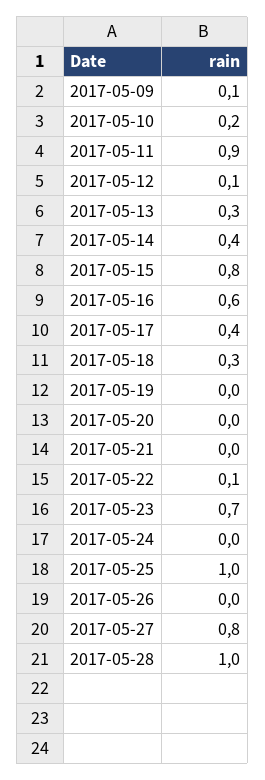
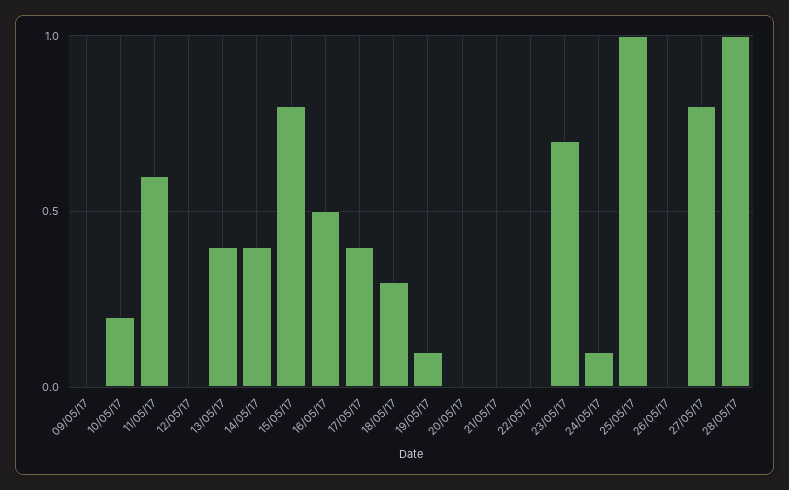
2017-05-09: 0.1 -> 0
2017-05-11: 0.9 -> 0.6
2017-05-12: 0.1 -> 0
2017-05-13: 0.3 -> 0.4
2017-05-16: 0.6 -> 0.5
2017-05-19: 0 -> 0.1
2017-05-22: 0.1 -> 0
2017-05-24: 0 -> 0.1

